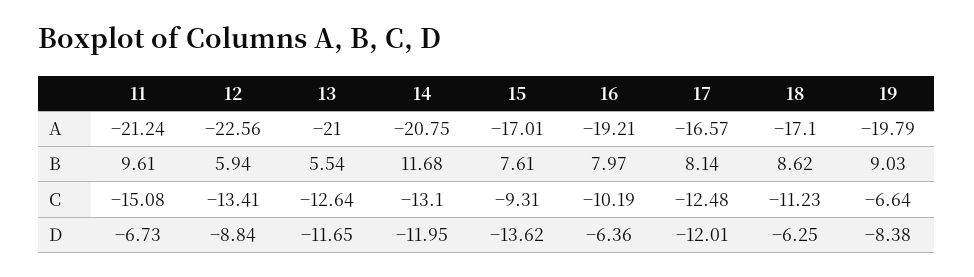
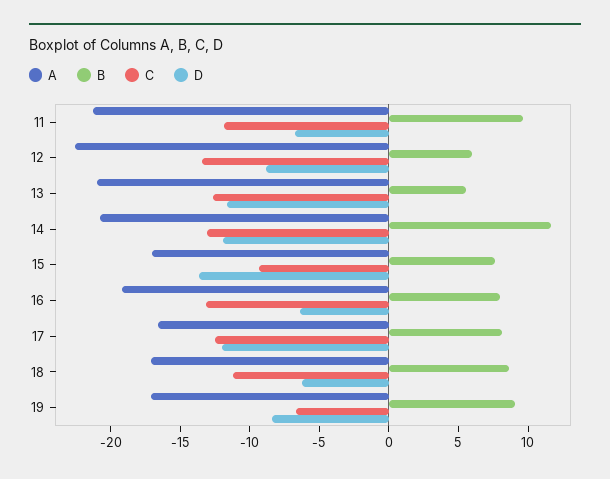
A, 19: -19.79 -> -17
C, 11: -15.08 -> -12
C, 16: -10.19 -> -13

